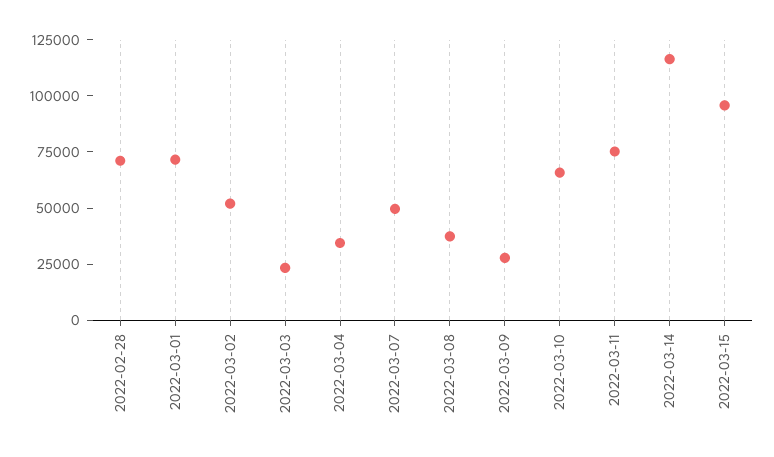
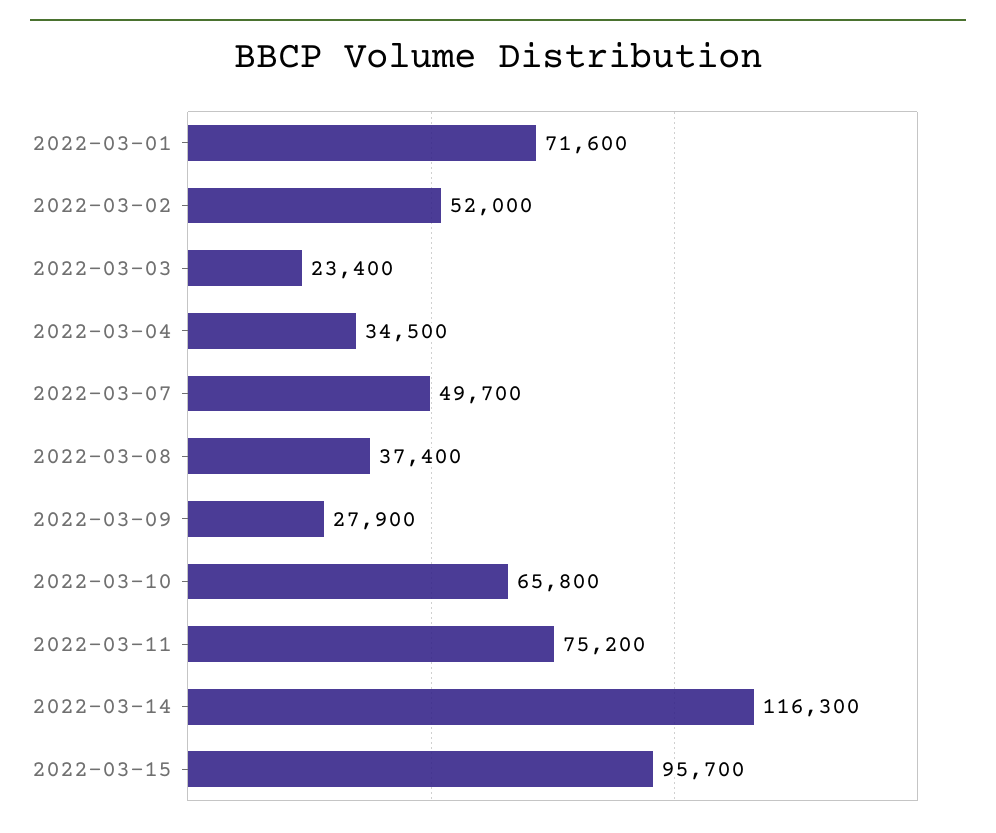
2022-02-28: 70000 -> none

